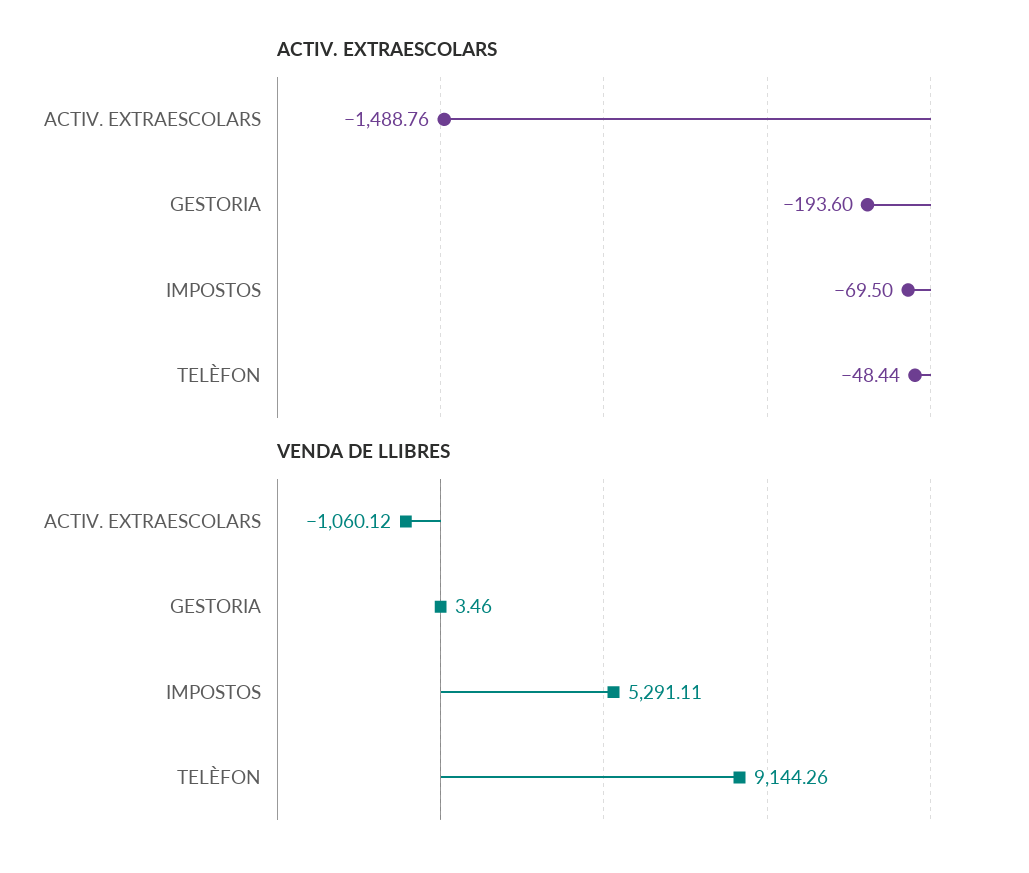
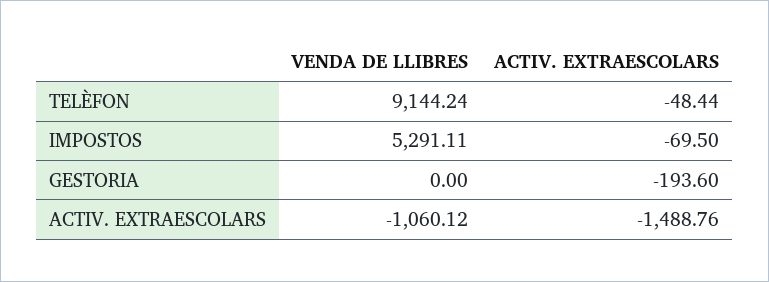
VENDA DE LLIBRES, GESTORIA: 3.46 -> 0
VENDA DE LLIBRES, TELÈFON: 9144.26 -> 9144.24

